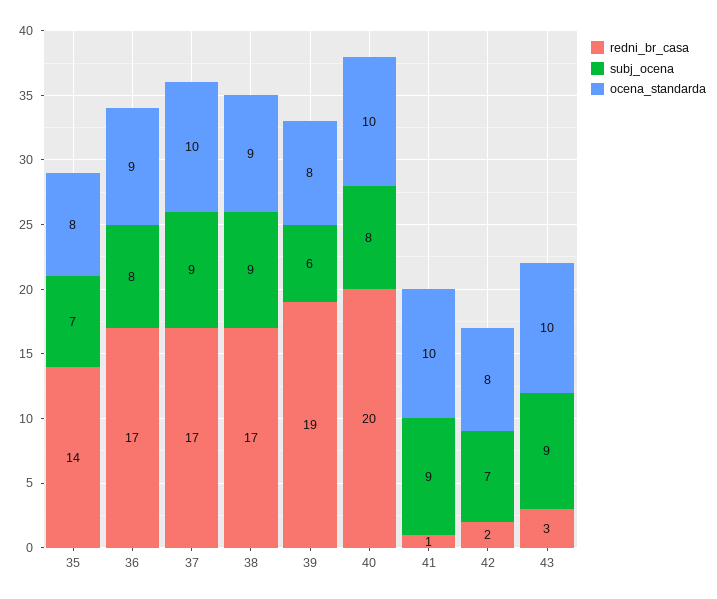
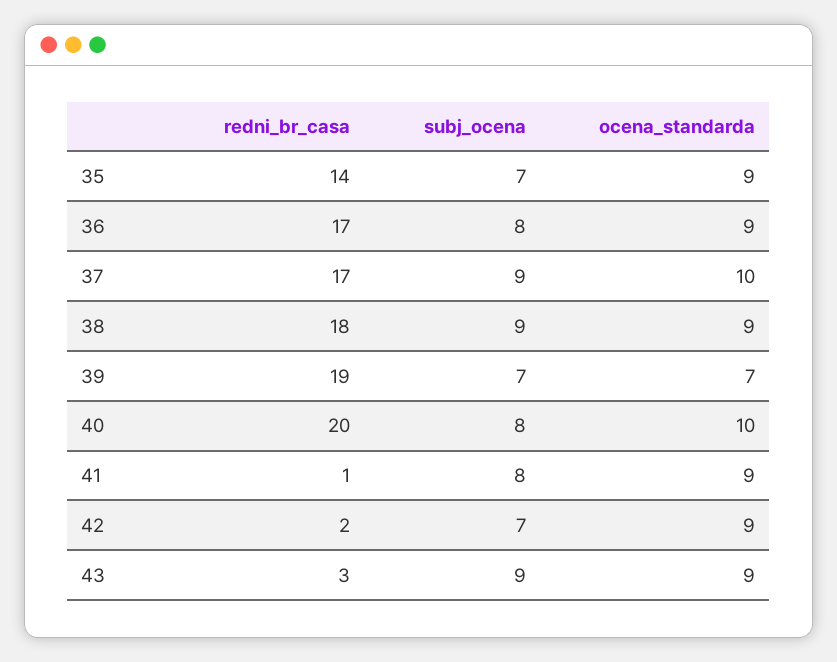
ocena_standarda, 35: 8 -> 9
redni_br_casa, 38: 17 -> 18
subj_ocena, 39: 6 -> 7
ocena_standarda, 39: 8 -> 7
subj_ocena, 41: 9 -> 8
ocena_standarda, 41: 10 -> 9
ocena_standarda, 42: 8 -> 9
ocena_standarda, 43: 10 -> 9

